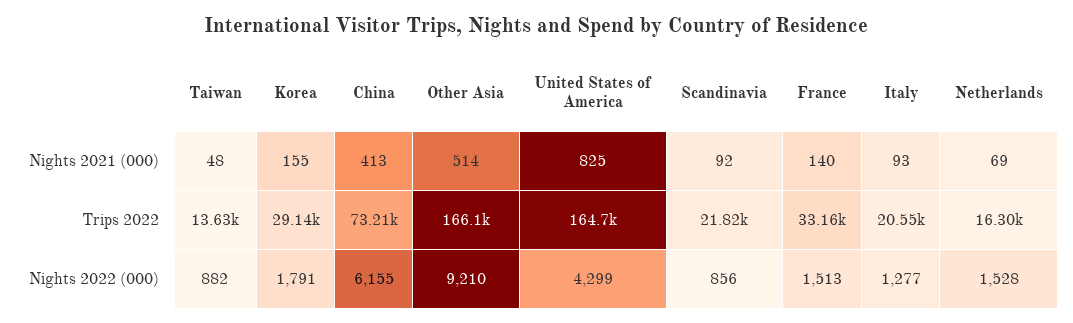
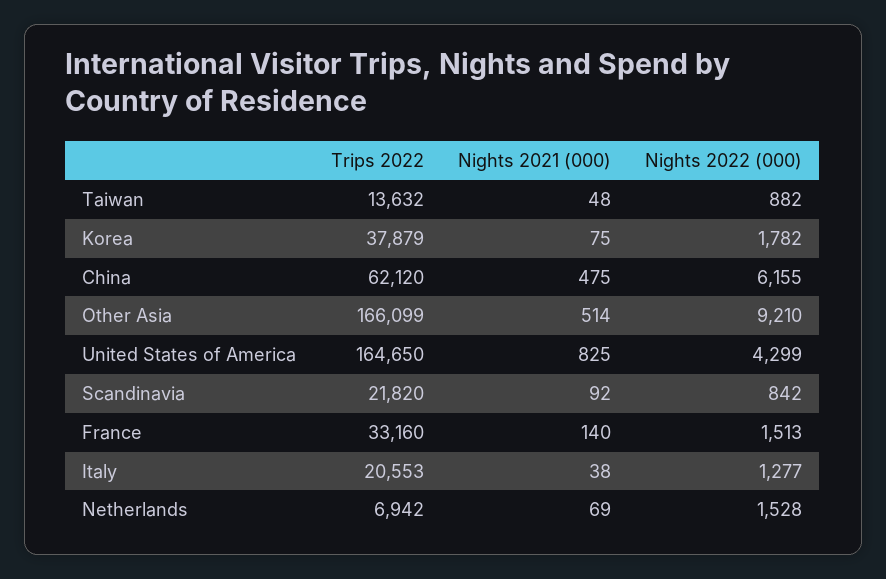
Korea, Nights 2021 (000): 155 -> 75
China, Nights 2021 (000): 413 -> 475
Italy, Nights 2021 (000): 93 -> 38
Korea, Trips 2022: 29140 -> 37879
China, Trips 2022: 73210 -> 62120
Netherlands, Trips 2022: 16300 -> 6942
Korea, Nights 2022 (000): 1791 -> 1782
Scandinavia, Nights 2022 (000): 856 -> 842

